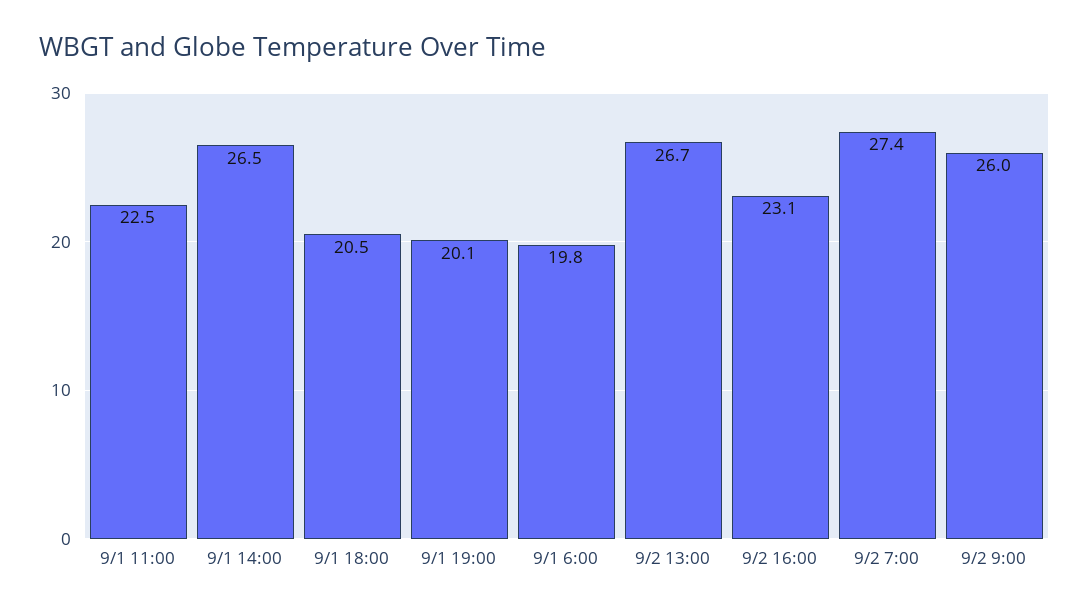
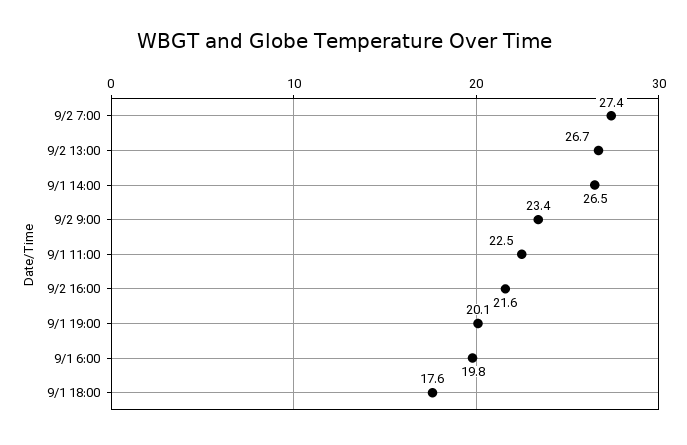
9/1 18:00: 20.5 -> 17.6
9/2 16:00: 23.1 -> 21.6
9/2 9:00: 26 -> 23.4

